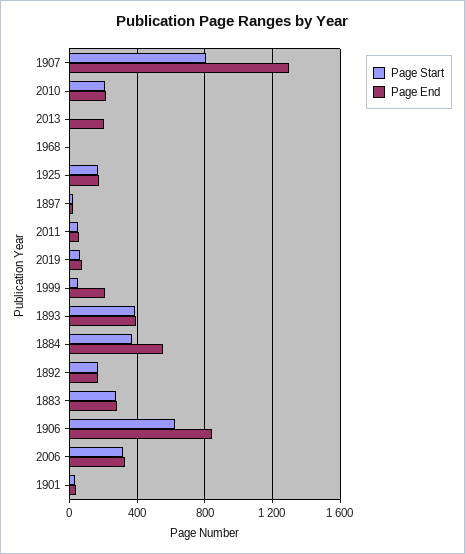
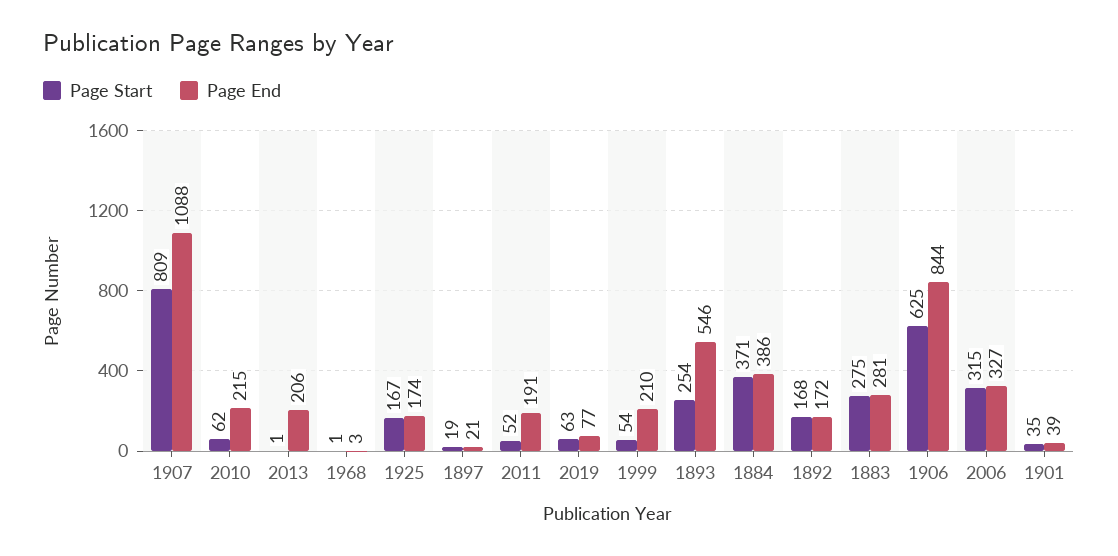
Page End, 1907: 1300 -> 1088
Page Start, 2010: 200 -> 62
Page End, 2011: 50 -> 191
Page Start, 1893: 400 -> 254
Page End, 1893: 400 -> 546
Page End, 1884: 550 -> 386

